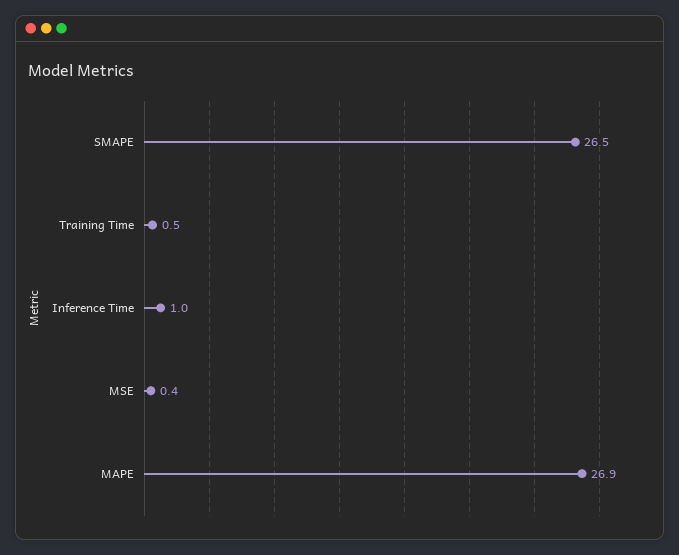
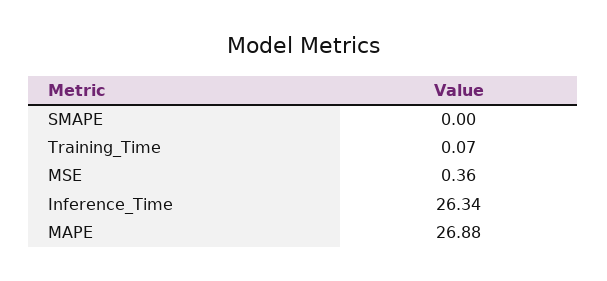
SMAPE: 26.5 -> 0
Training Time: 0.5 -> 0.07
Inference Time: 1 -> 26.34

